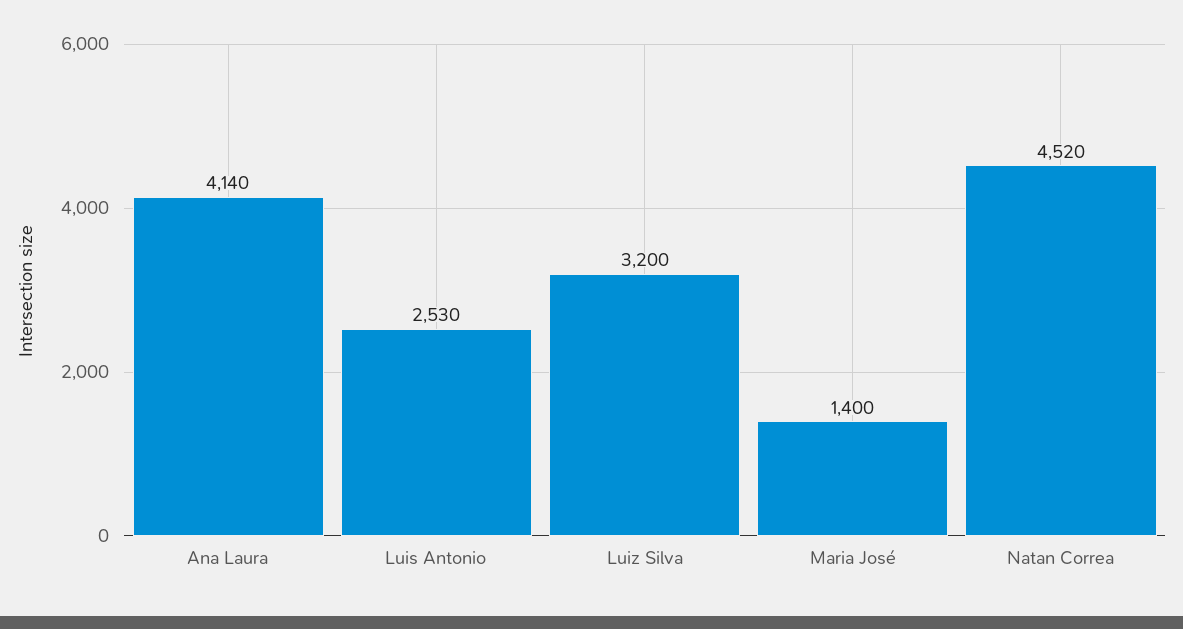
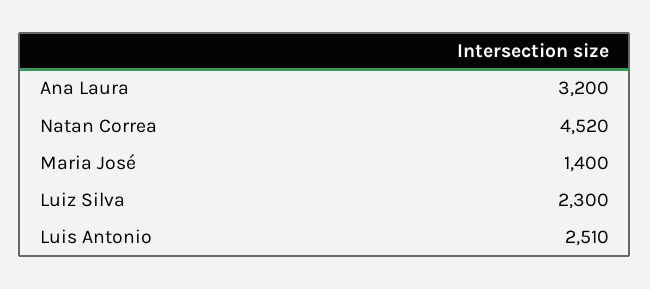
Ana Laura: 4140 -> 3200
Luis Antonio: 2530 -> 2510
Luiz Silva: 3200 -> 2300

